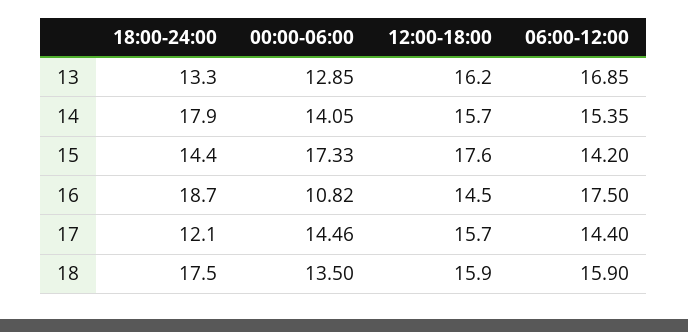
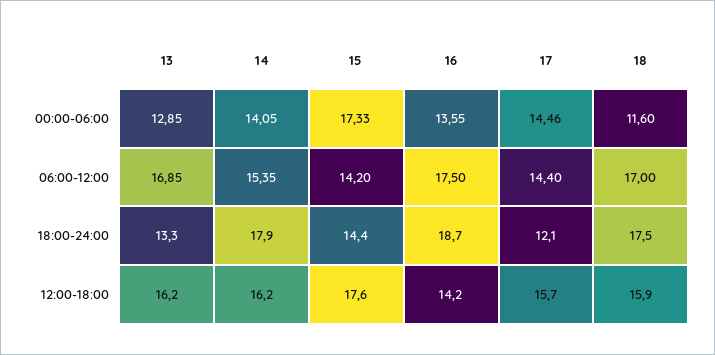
12:00-18:00, 14: 15.7 -> 16.2
00:00-06:00, 16: 10.82 -> 13.55
12:00-18:00, 16: 14.5 -> 14.2
00:00-06:00, 18: 13.5 -> 11.6
06:00-12:00, 18: 15.9 -> 17

